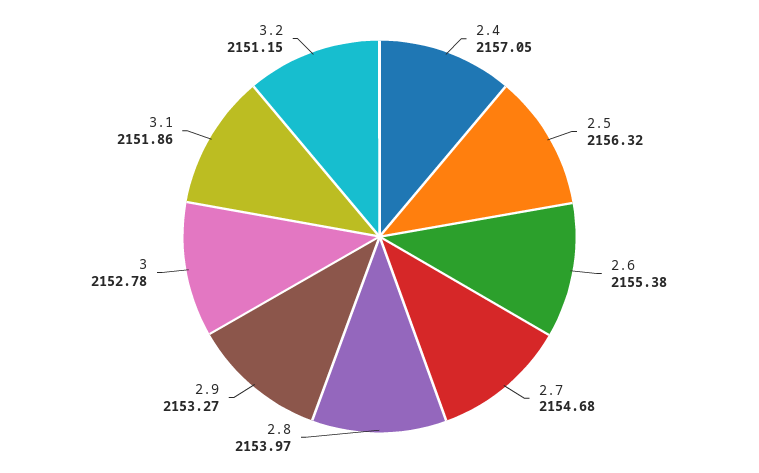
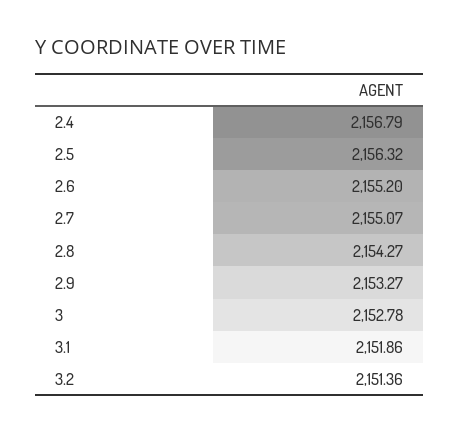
2.4: 2157.05 -> 2156.79
2.6: 2155.38 -> 2155.2
2.7: 2154.68 -> 2155.07
2.8: 2153.97 -> 2154.27
3.2: 2151.15 -> 2151.36

